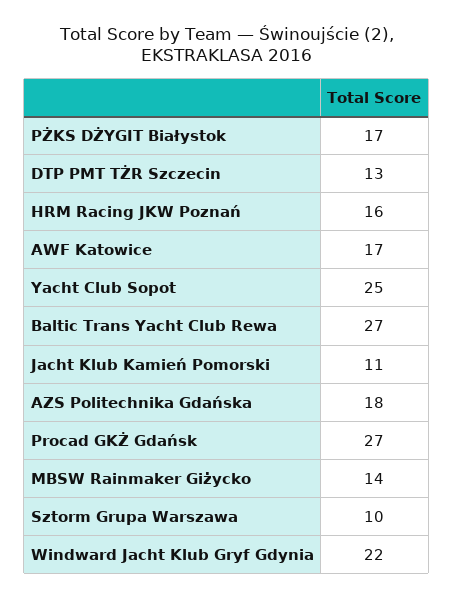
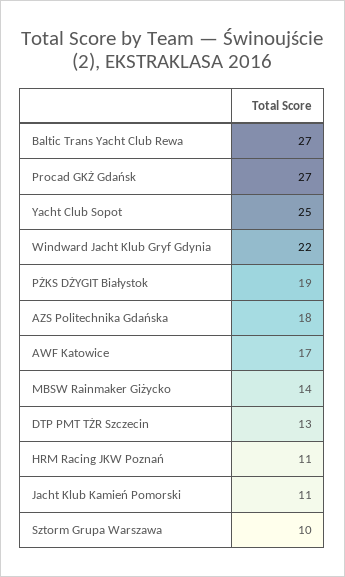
PŻKS DŻYGIT Białystok: 17 -> 19
HRM Racing JKW Poznań: 16 -> 11

